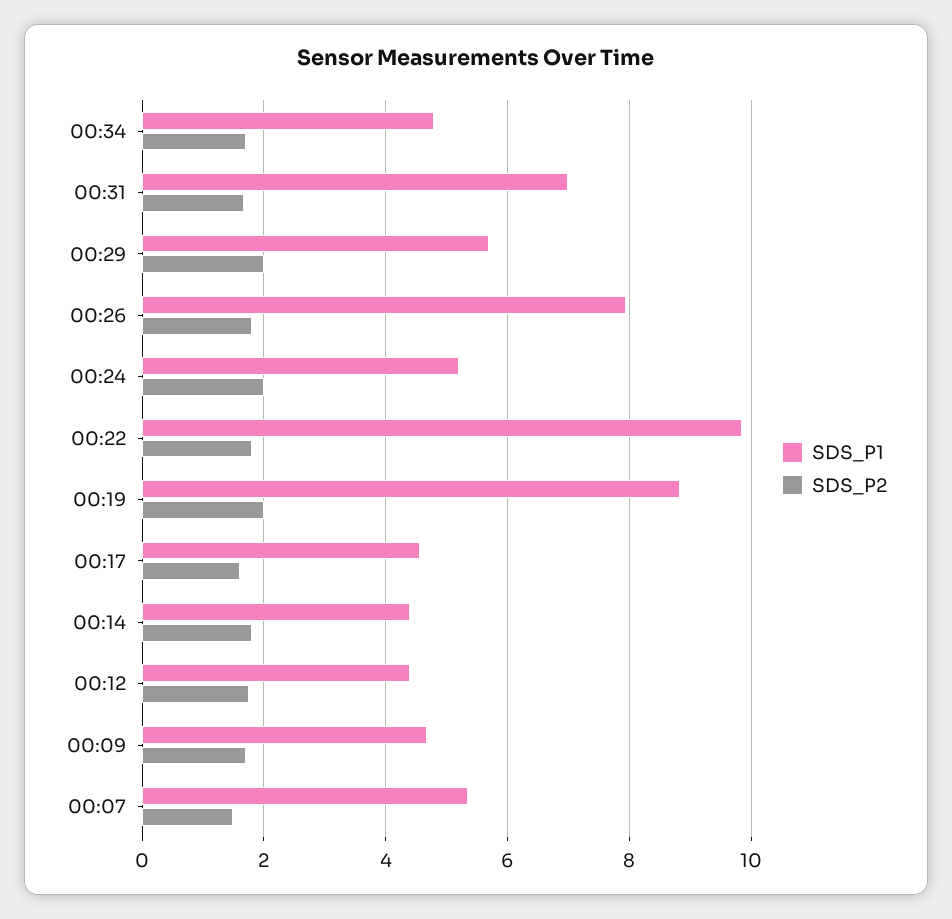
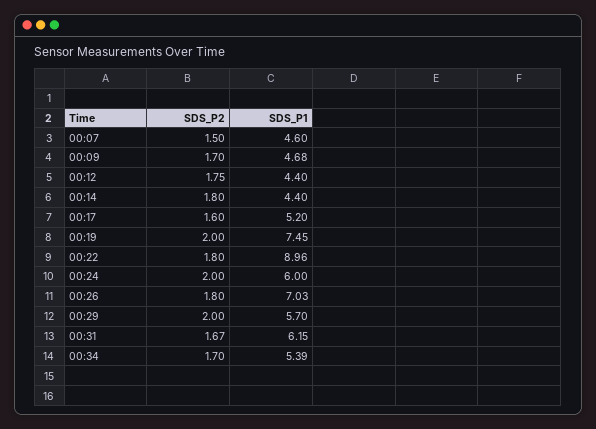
SDS_P1, 00:34: 4.8 -> 5.39
SDS_P1, 00:31: 7 -> 6.15
SDS_P1, 00:26: 8 -> 7.03
SDS_P1, 00:24: 5.2 -> 6
SDS_P1, 00:22: 9.8 -> 8.96
SDS_P1, 00:19: 8.8 -> 7.45
SDS_P1, 00:17: 4.6 -> 5.2
SDS_P1, 00:07: 5.4 -> 4.6

